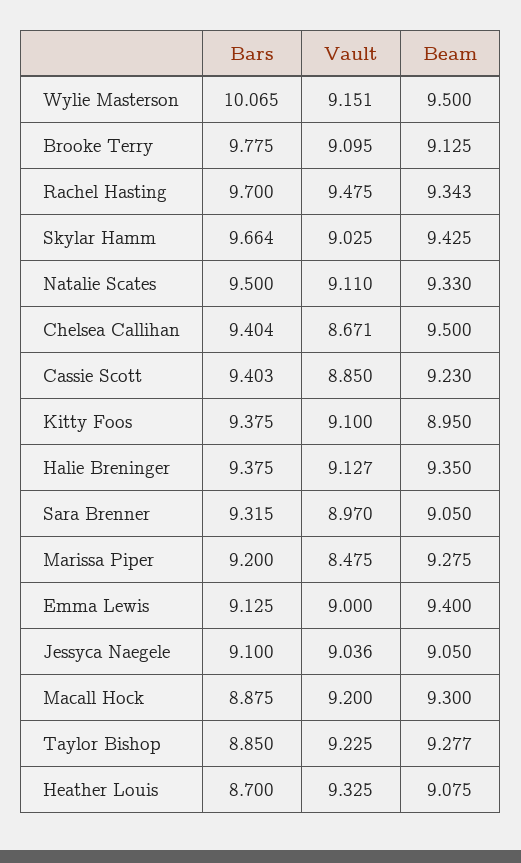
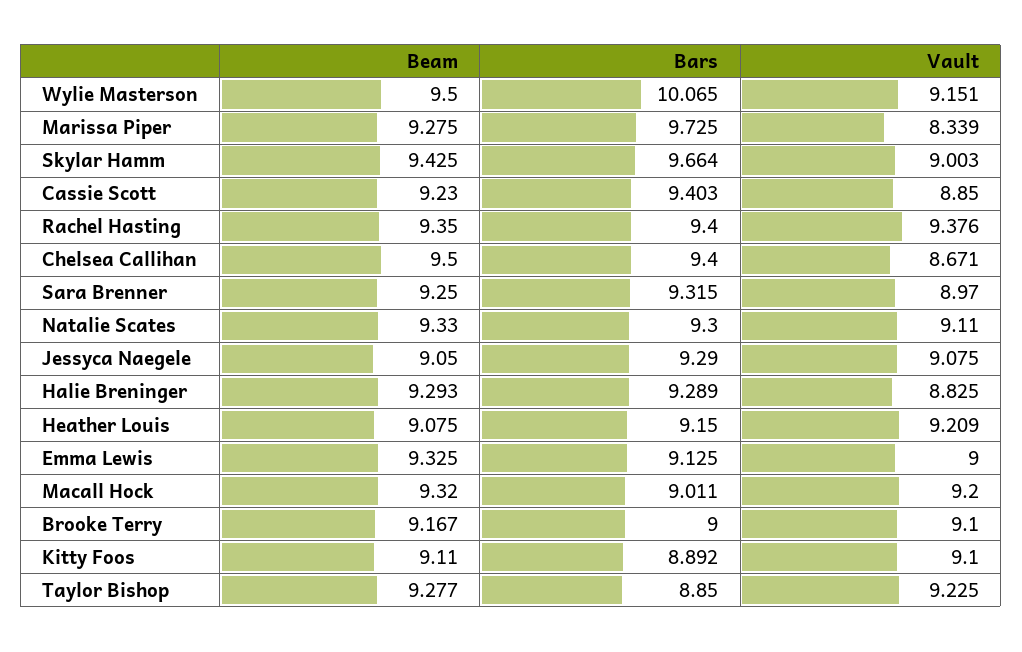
Bars, Brooke Terry: 9.775 -> 9
Vault, Brooke Terry: 9.095 -> 9.1
Beam, Brooke Terry: 9.125 -> 9.167
Bars, Rachel Hasting: 9.7 -> 9.4
Vault, Rachel Hasting: 9.475 -> 9.376
Beam, Rachel Hasting: 9.343 -> 9.35
Vault, Skylar Hamm: 9.025 -> 9.003
Bars, Natalie Scates: 9.5 -> 9.3
Bars, Chelsea Callihan: 9.404 -> 9.4
Bars, Kitty Foos: 9.375 -> 8.892
Beam, Kitty Foos: 8.95 -> 9.11
Bars, Halie Breninger: 9.375 -> 9.289
Vault, Halie Breninger: 9.127 -> 8.825
Beam, Halie Breninger: 9.35 -> 9.293
Beam, Sara Brenner: 9.05 -> 9.25
Bars, Marissa Piper: 9.2 -> 9.725
Vault, Marissa Piper: 8.475 -> 8.339
Beam, Emma Lewis: 9.4 -> 9.325
Bars, Jessyca Naegele: 9.1 -> 9.29
Vault, Jessyca Naegele: 9.036 -> 9.075
Bars, Macall Hock: 8.875 -> 9.011
Beam, Macall Hock: 9.3 -> 9.32
Bars, Heather Louis: 8.7 -> 9.15
Vault, Heather Louis: 9.325 -> 9.209

